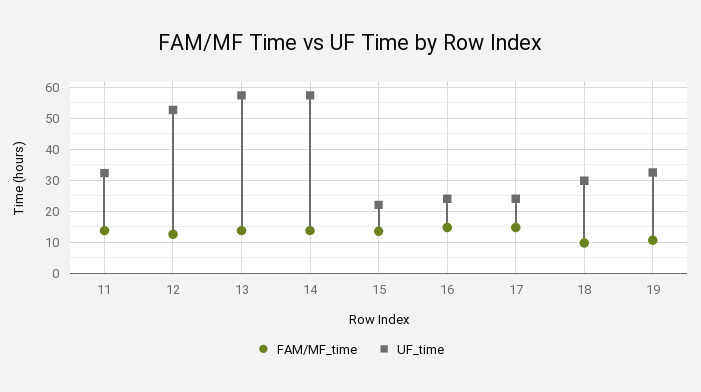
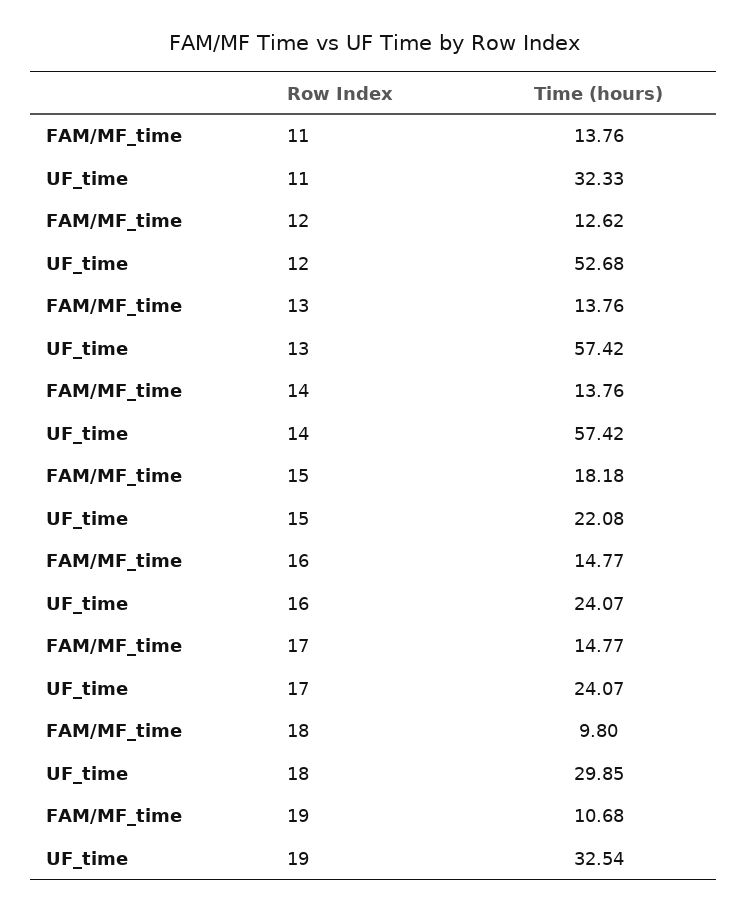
FAM/MF_time, 15: 14 -> 18.18

